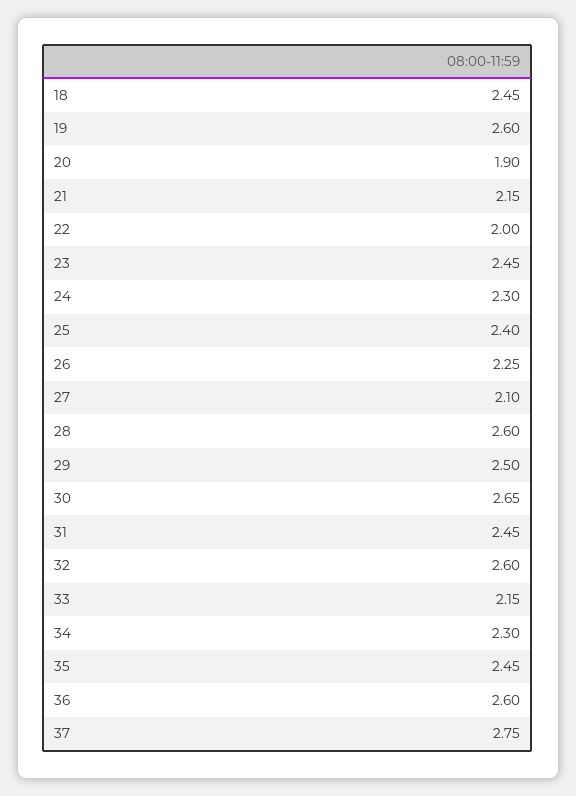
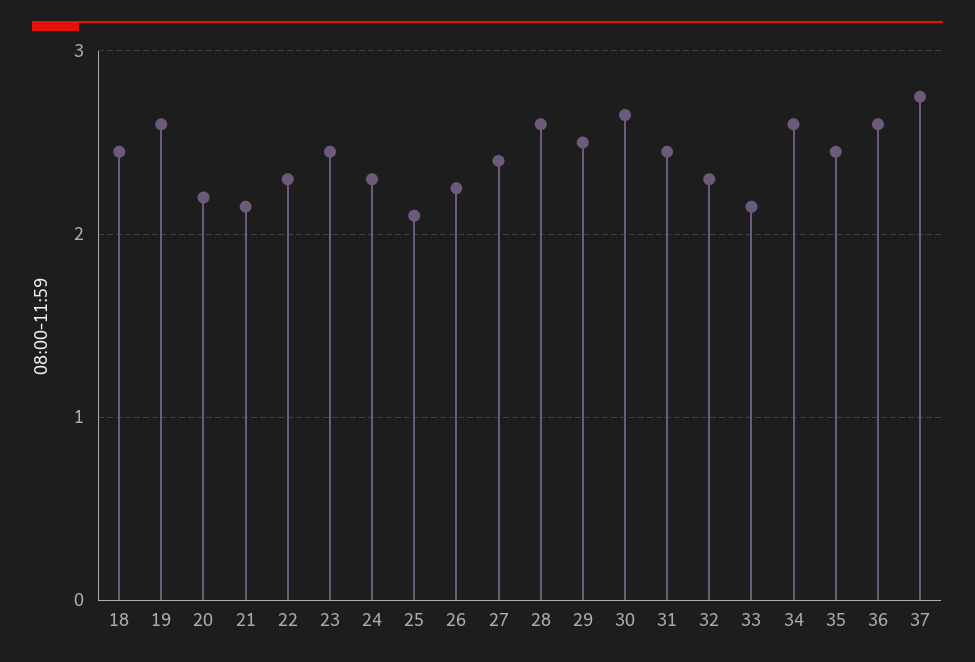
20: 1.9 -> 2.2
22: 2 -> 2.3
25: 2.4 -> 2.1
27: 2.1 -> 2.4
32: 2.6 -> 2.3
34: 2.3 -> 2.6

